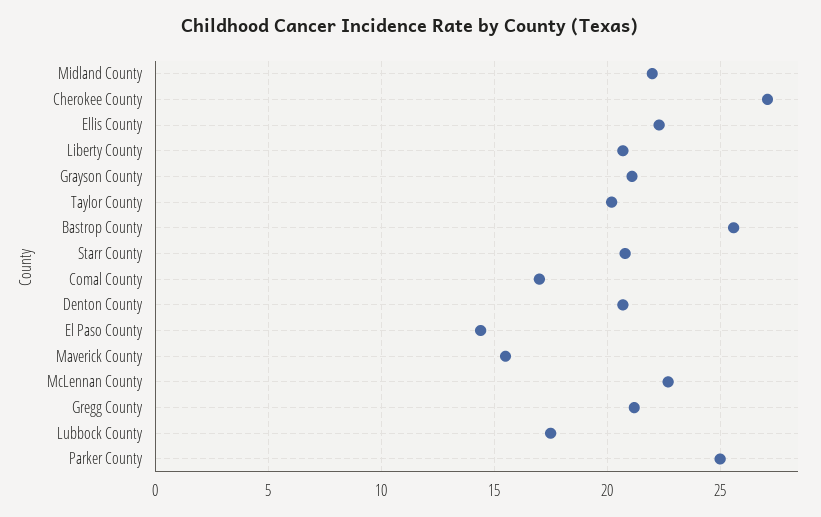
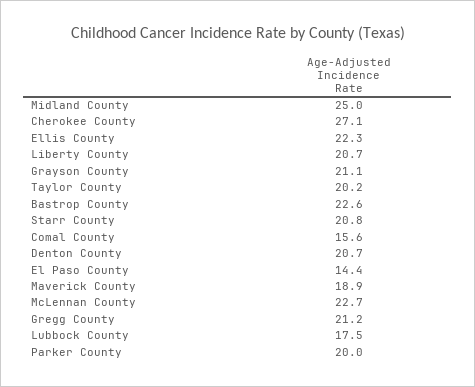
Midland County: 22 -> 25
Bastrop County: 25.5 -> 22.6
Comal County: 17 -> 15.6
Maverick County: 15.5 -> 18.9
Parker County: 25 -> 20

